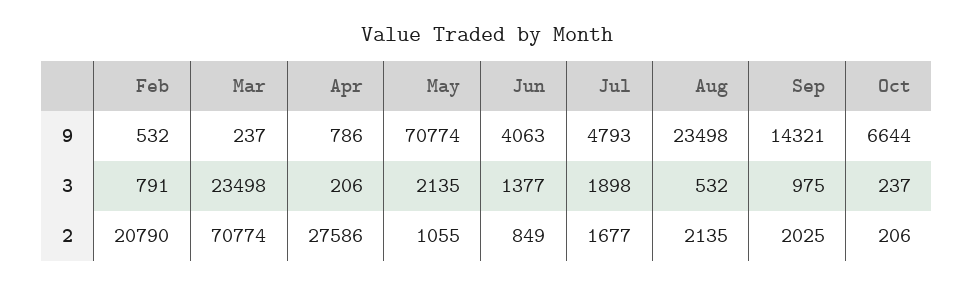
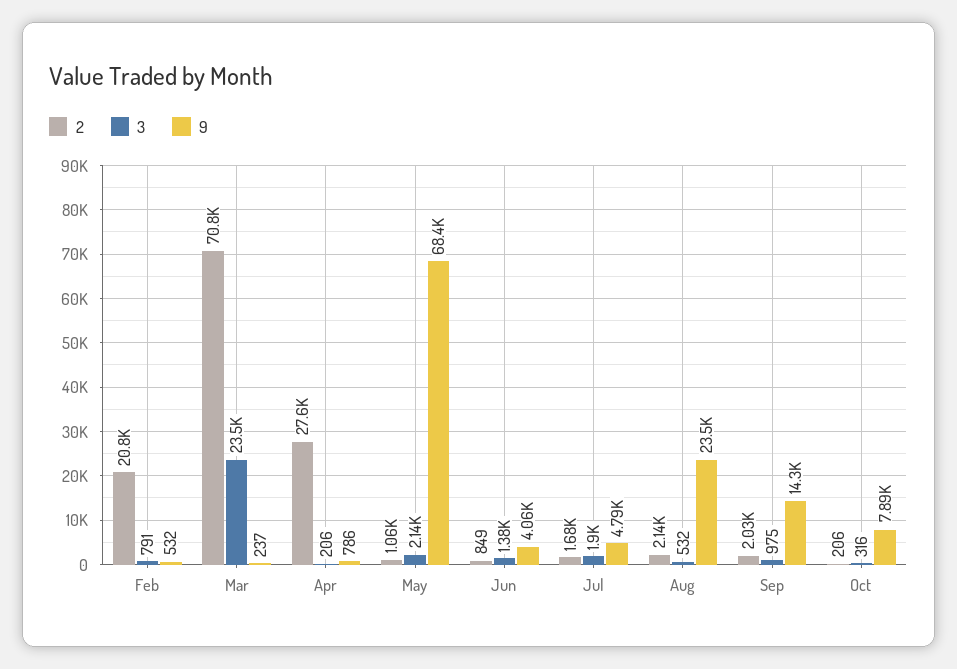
9, May: 70774 -> 68400
9, Oct: 6644 -> 7890
3, Oct: 237 -> 316

